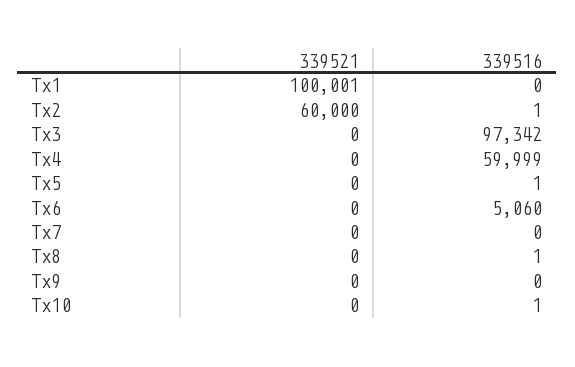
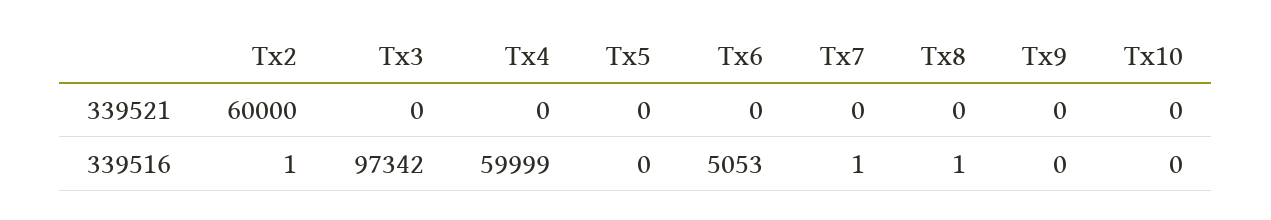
339521, Tx1: 100001 -> none
339516, Tx1: 0 -> none
339516, Tx5: 1 -> 0
339516, Tx6: 5060 -> 5053
339516, Tx7: 0 -> 1
339516, Tx10: 1 -> 0

